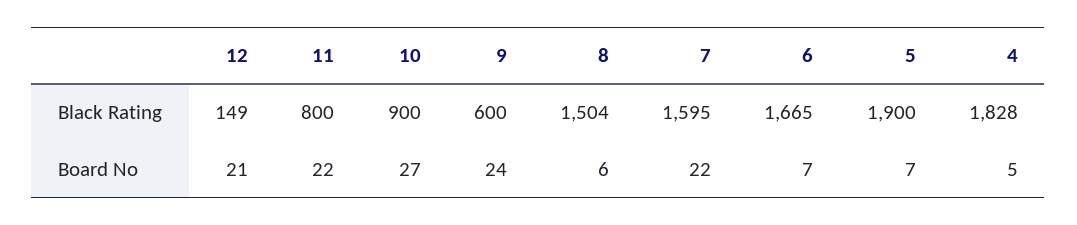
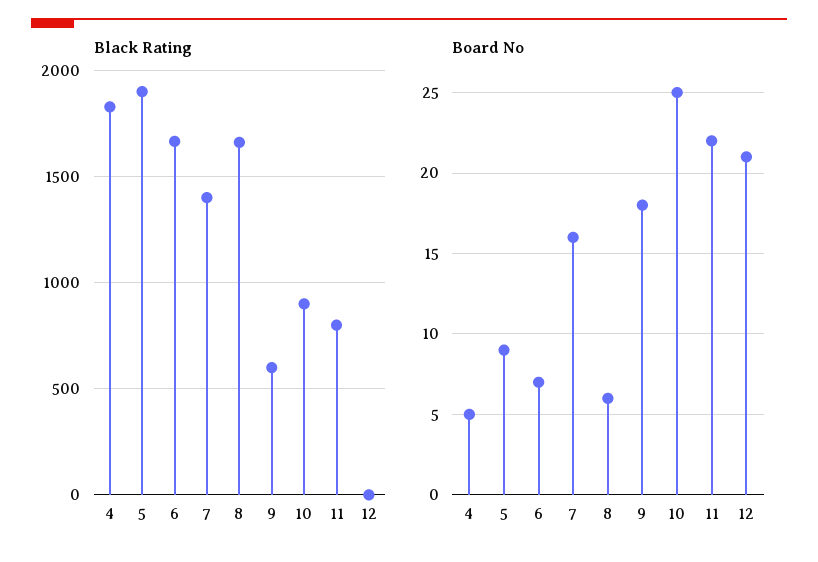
Black Rating, 12: 149 -> 0
Black Rating, 8: 1504 -> 1650
Black Rating, 7: 1595 -> 1400
Board No, 10: 27 -> 25
Board No, 9: 24 -> 18
Board No, 7: 22 -> 16
Board No, 5: 7 -> 9

